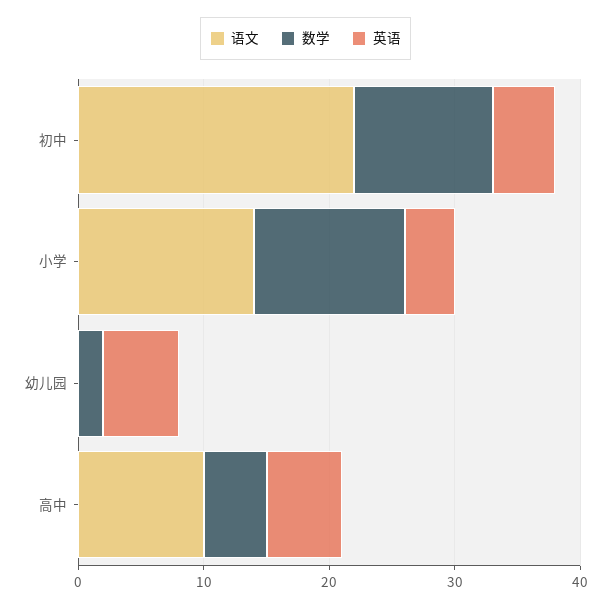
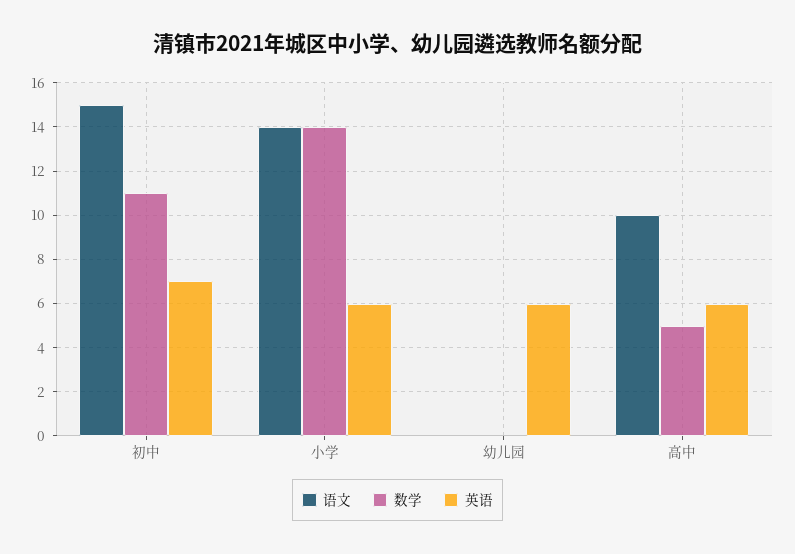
语文, 初中: 22 -> 15
英语, 初中: 5 -> 7
数学, 小学: 12 -> 14
英语, 小学: 4 -> 6
数学, 幼儿园: 2 -> 0

